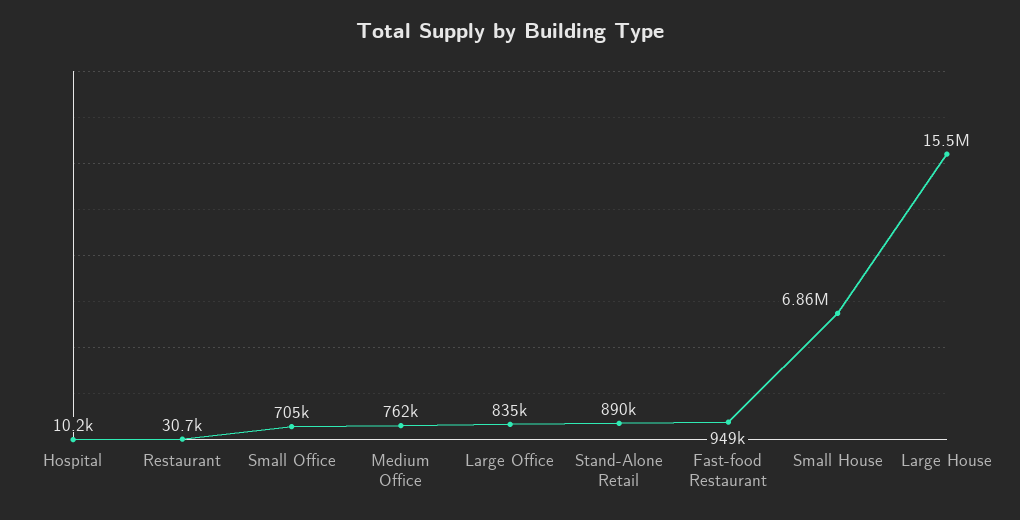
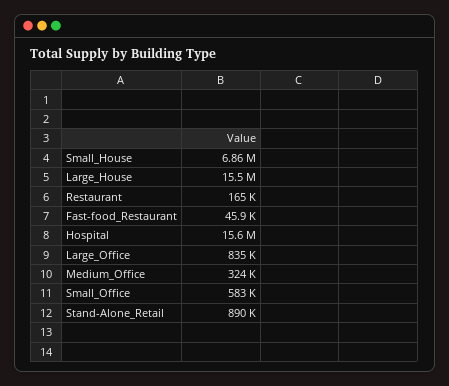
Hospital: 10200 -> 15600000
Restaurant: 30700 -> 165000
Small Office: 705000 -> 583000
Medium Office: 762000 -> 324000
Fast-food Restaurant: 949000 -> 45900

